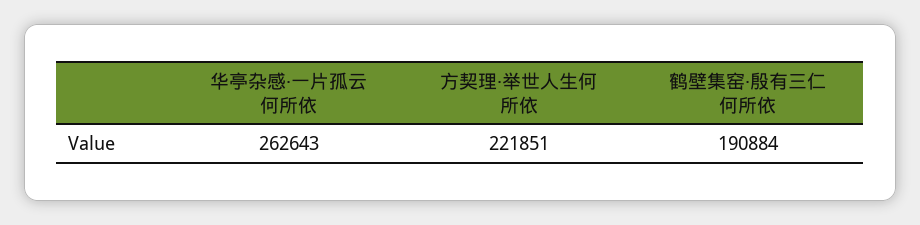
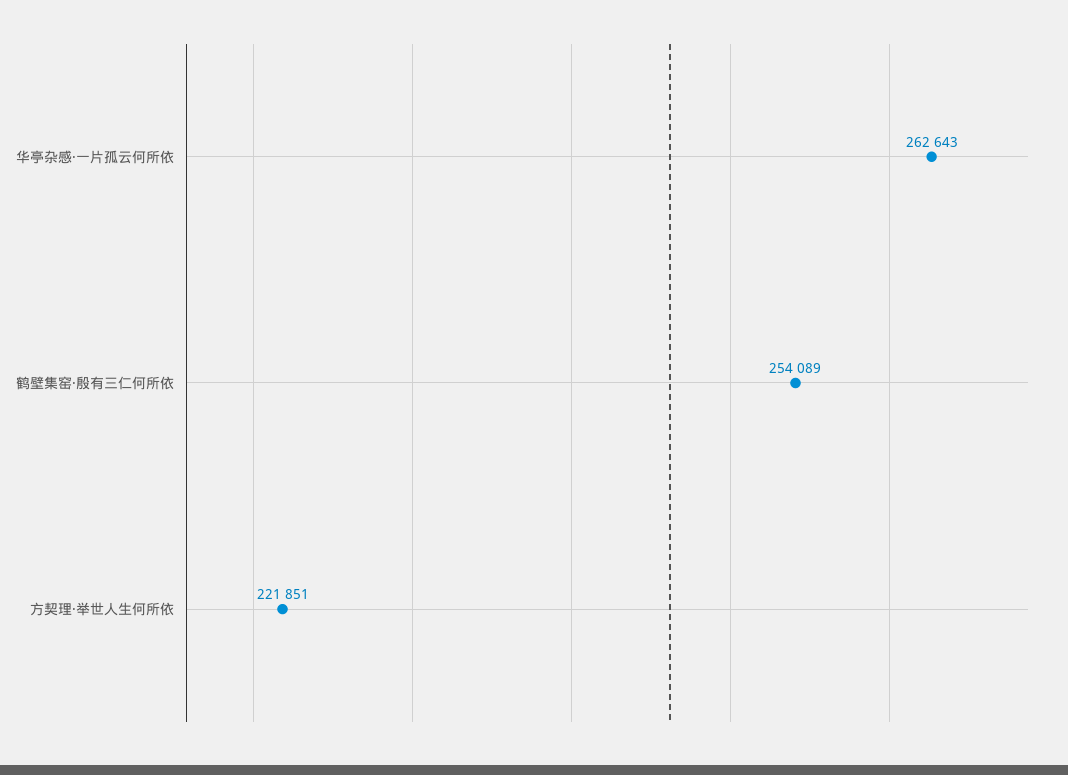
鹤壁集窑·殷有三仁何所依: 190884 -> 254089

